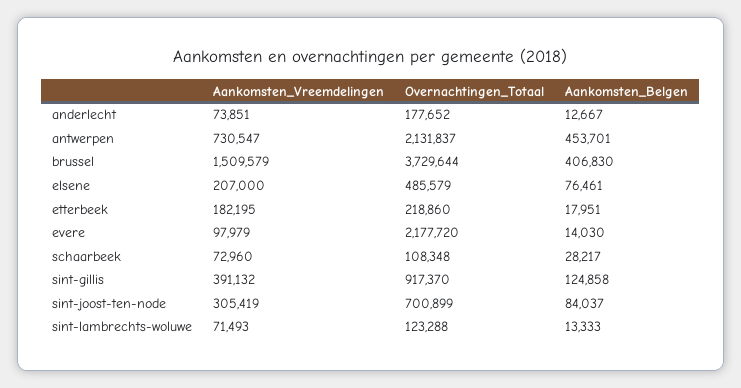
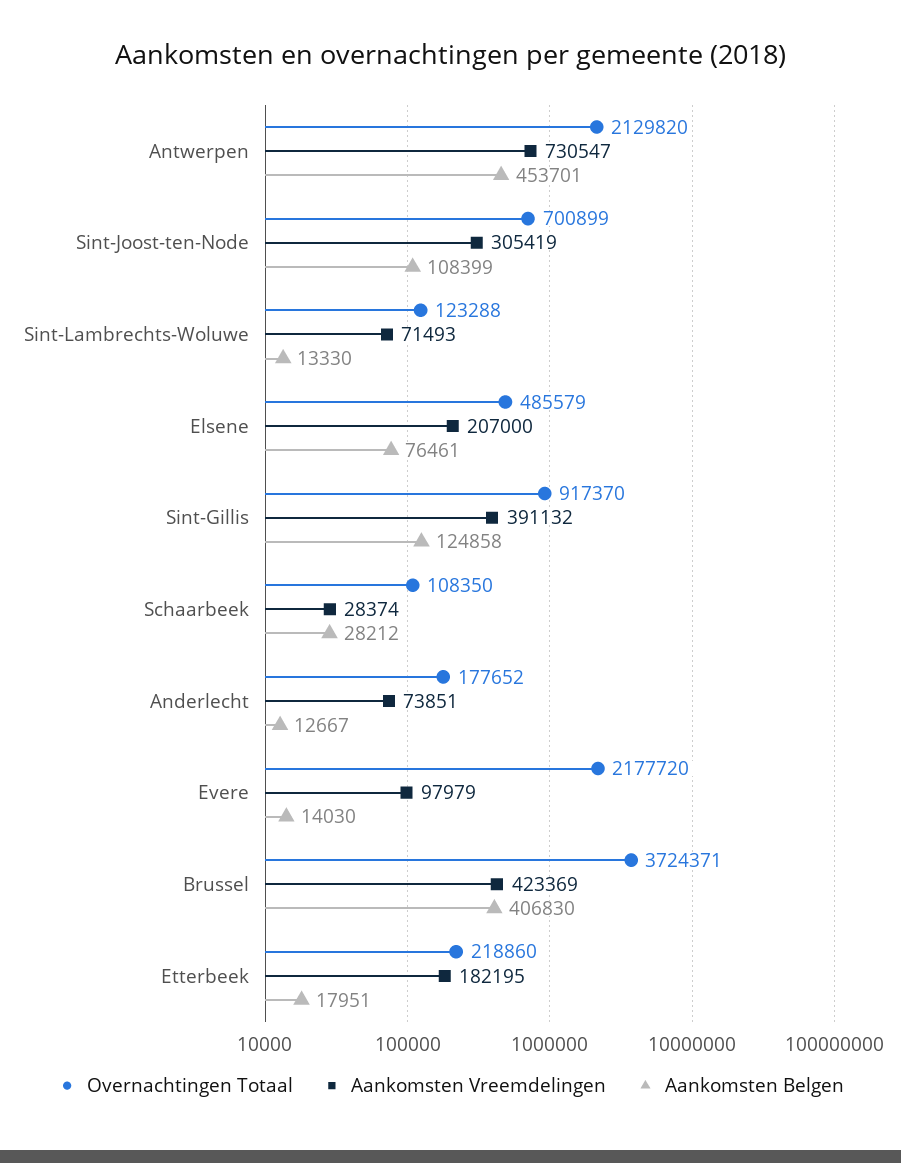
Overnachtingen_Totaal, antwerpen: 2131837 -> 2129820
Aankomsten_Vreemdelingen, brussel: 1509579 -> 423369
Overnachtingen_Totaal, brussel: 3729644 -> 3724371
Aankomsten_Vreemdelingen, schaarbeek: 72960 -> 28374
Overnachtingen_Totaal, schaarbeek: 108348 -> 108350
Aankomsten_Belgen, schaarbeek: 28217 -> 28212
Aankomsten_Belgen, sint-joost-ten-node: 84037 -> 108399
Aankomsten_Belgen, sint-lambrechts-woluwe: 13333 -> 13330

